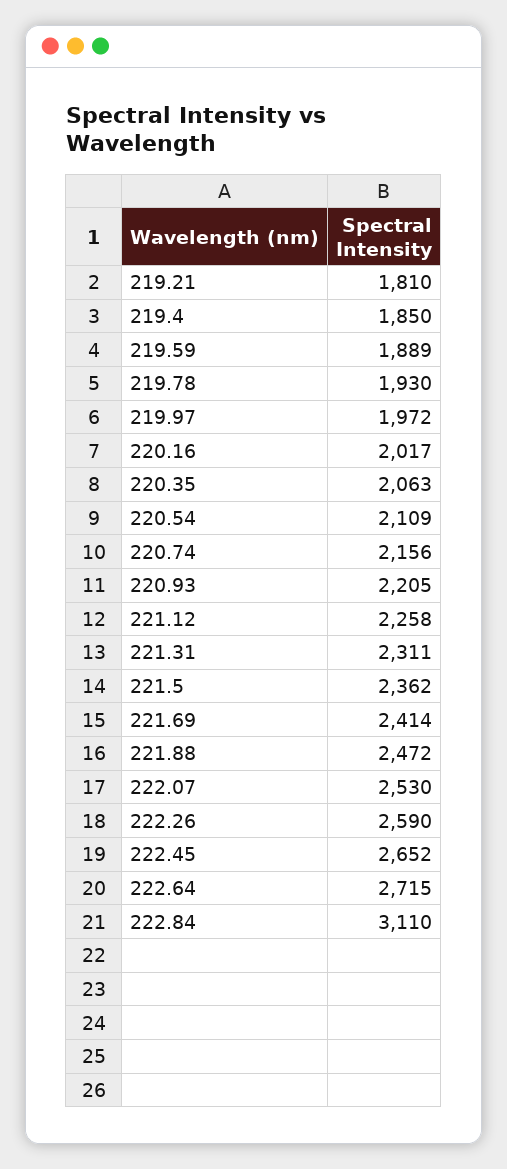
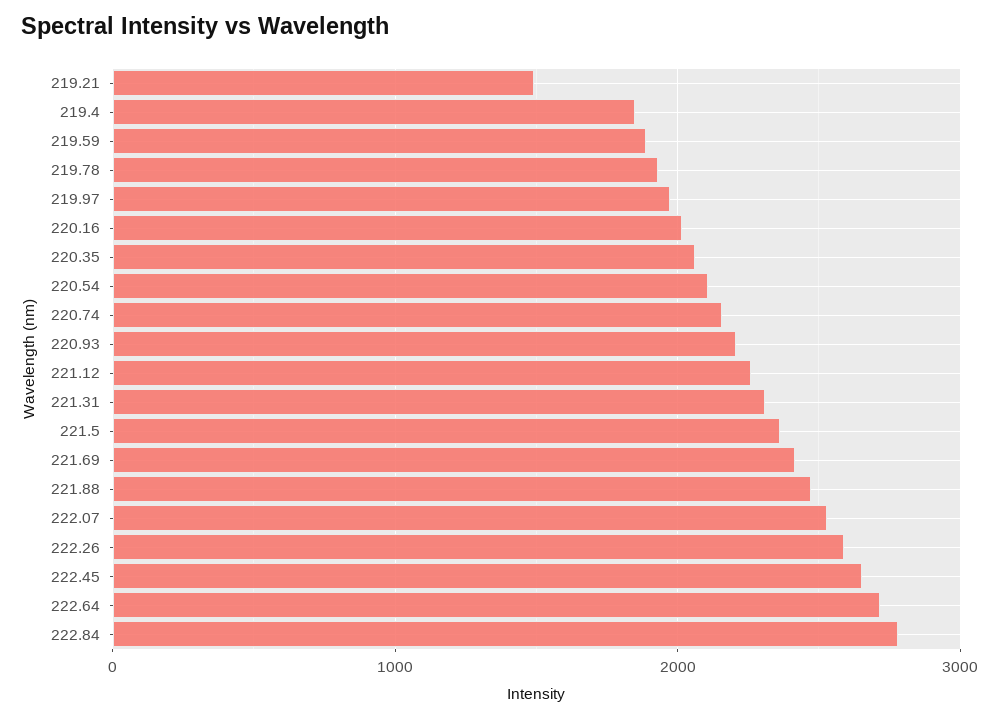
219.21: 1810 -> 1500
222.84: 3110 -> 2800

